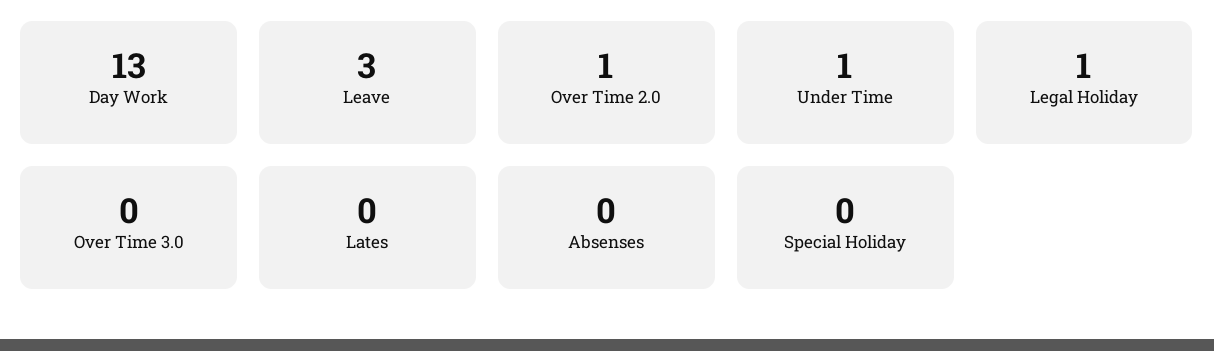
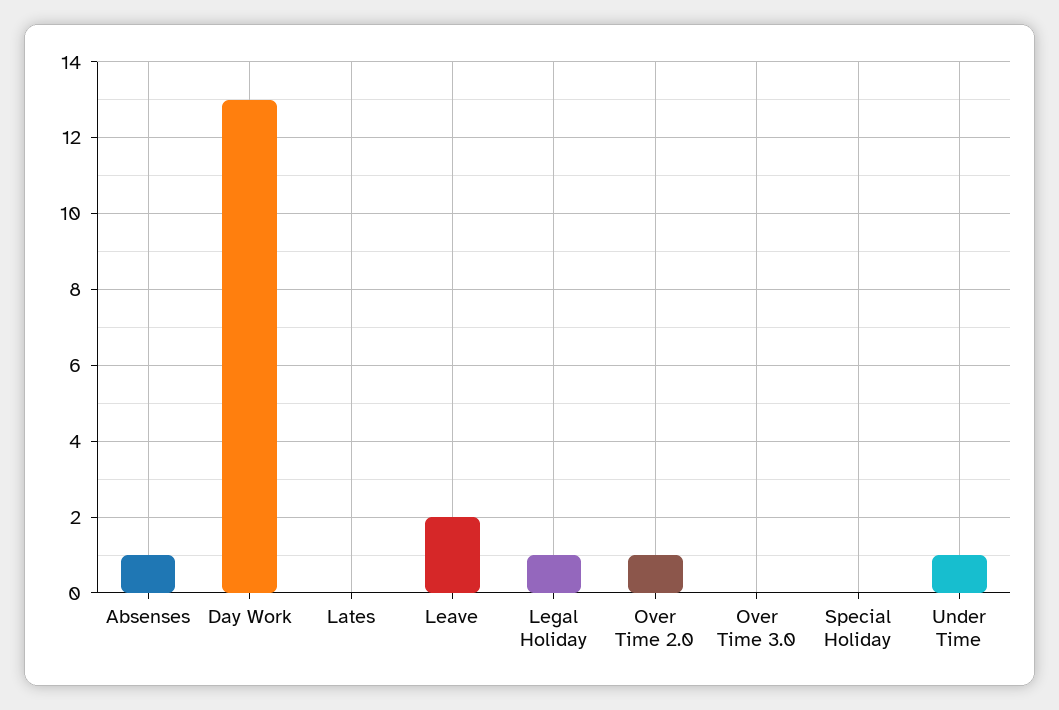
Leave: 3 -> 2
Absenses: 0 -> 1

